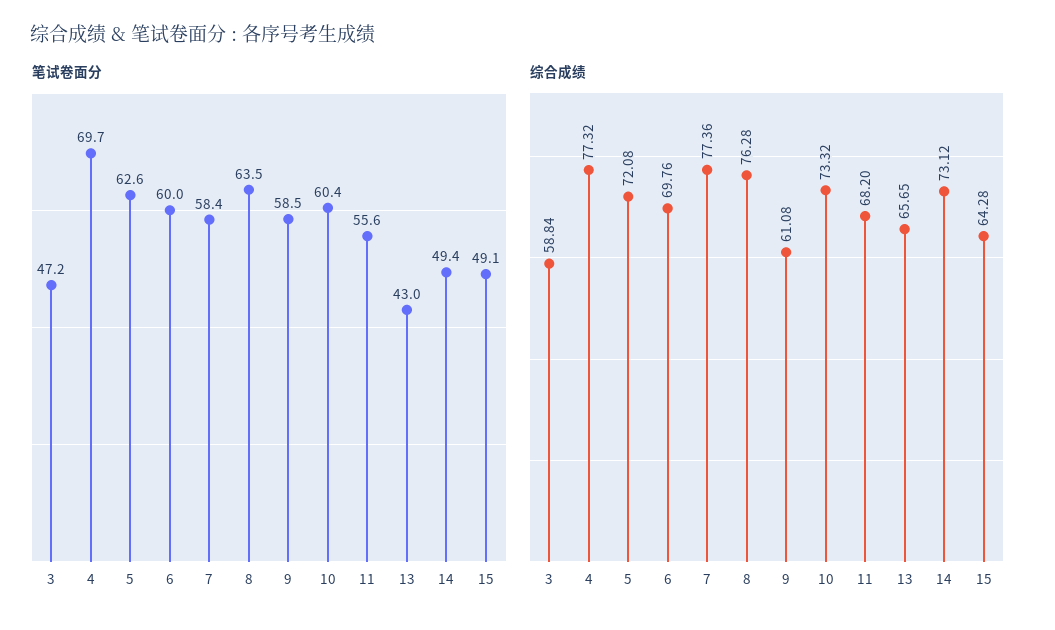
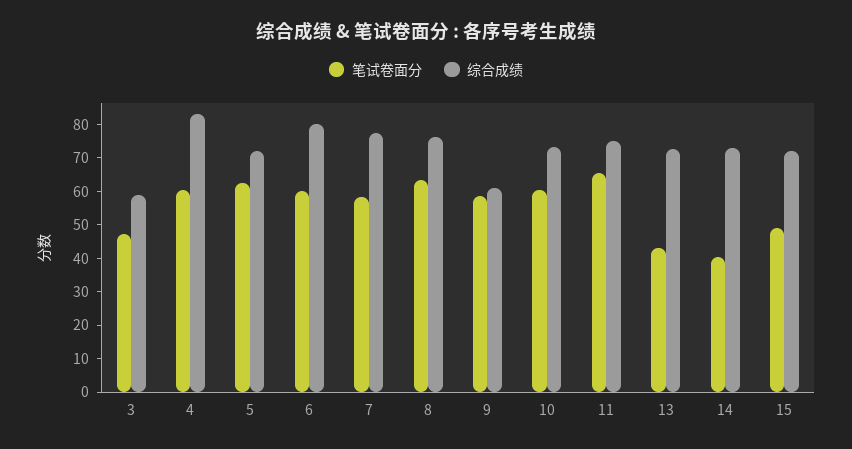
笔试卷面分, 4: 69.7 -> 60
笔试卷面分, 11: 55.6 -> 65
笔试卷面分, 14: 49.4 -> 40
综合成绩, 4: 77.32 -> 82.5
综合成绩, 6: 69.76 -> 80
综合成绩, 11: 68.2 -> 75
综合成绩, 13: 65.65 -> 72.5
综合成绩, 15: 64.28 -> 72.5

